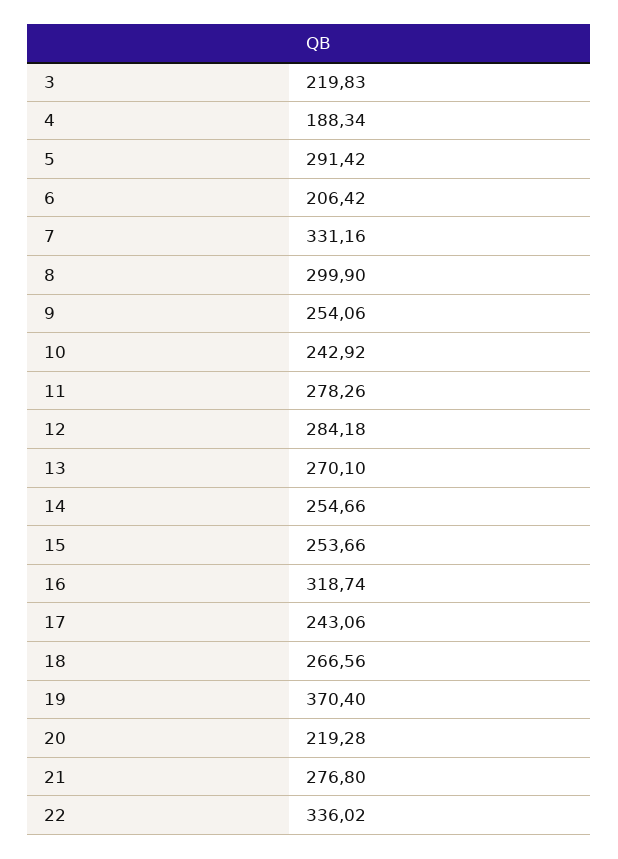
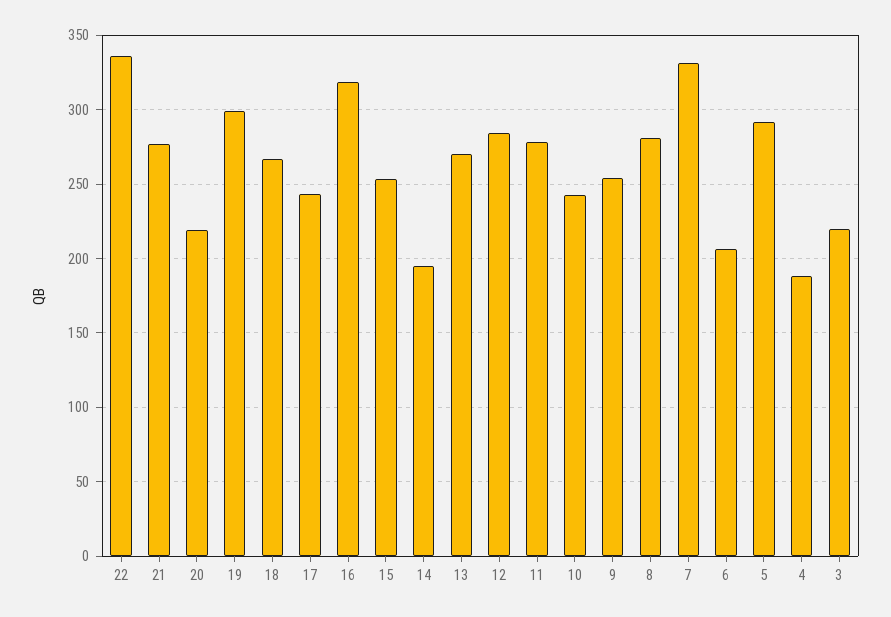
8: 299.9 -> 280
14: 254.66 -> 195
19: 370.4 -> 300

